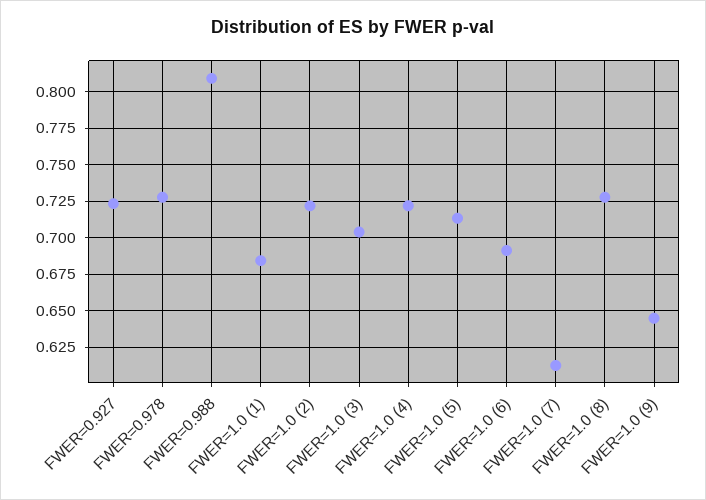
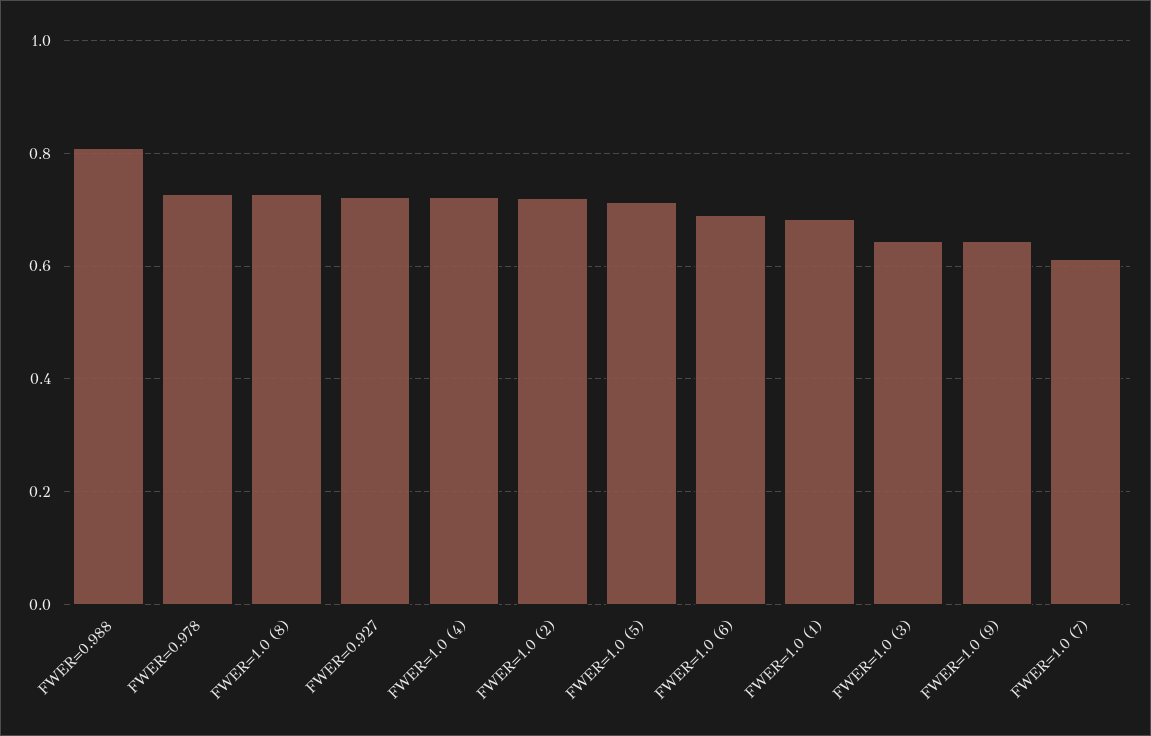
FWER=1.0 (3): 0.705 -> 0.64

